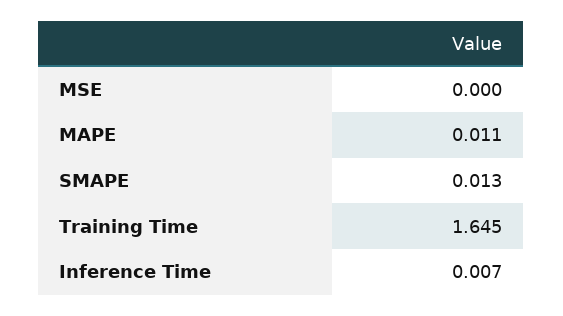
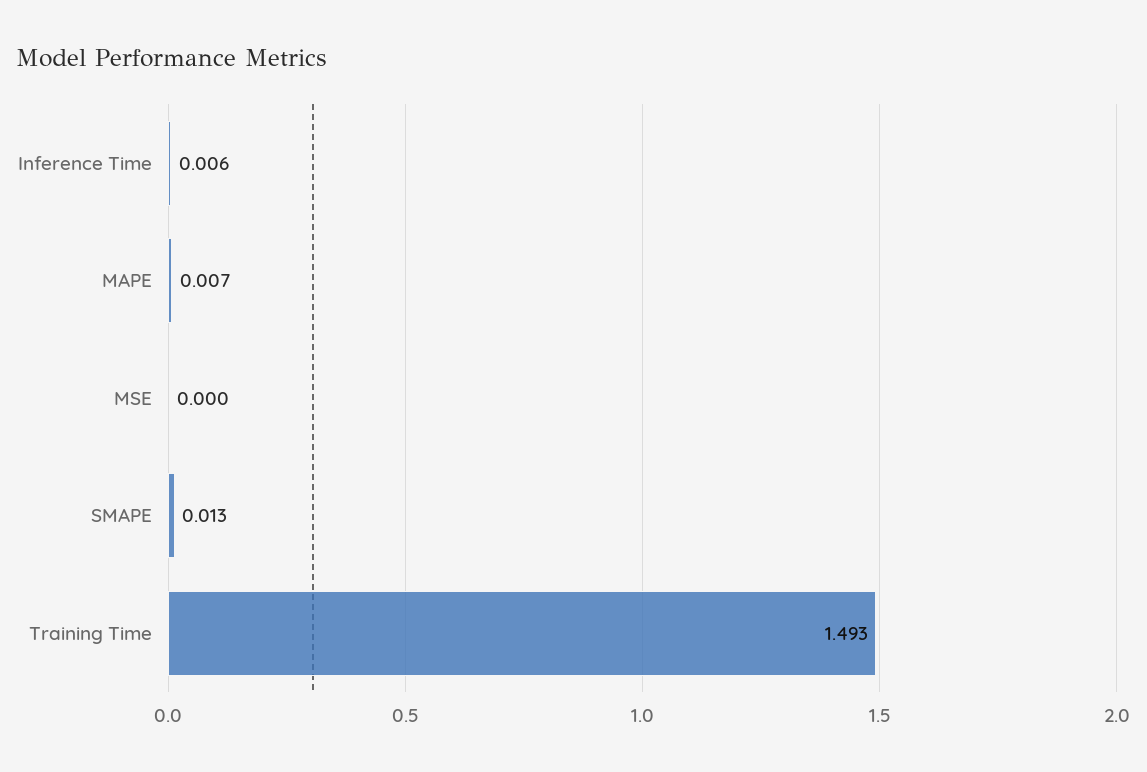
MAPE: 0.011 -> 0.007
Training Time: 1.645 -> 1.493
Inference Time: 0.007 -> 0.006

